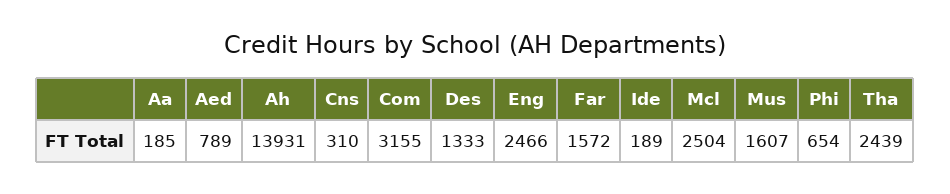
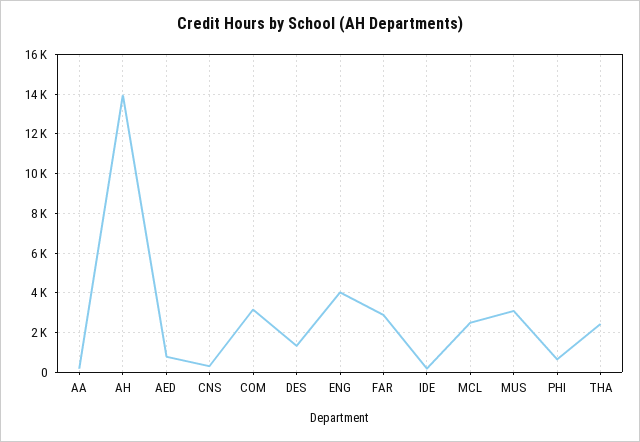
Eng: 2466 -> 4000
Far: 1572 -> 3000
Mus: 1607 -> 3000

